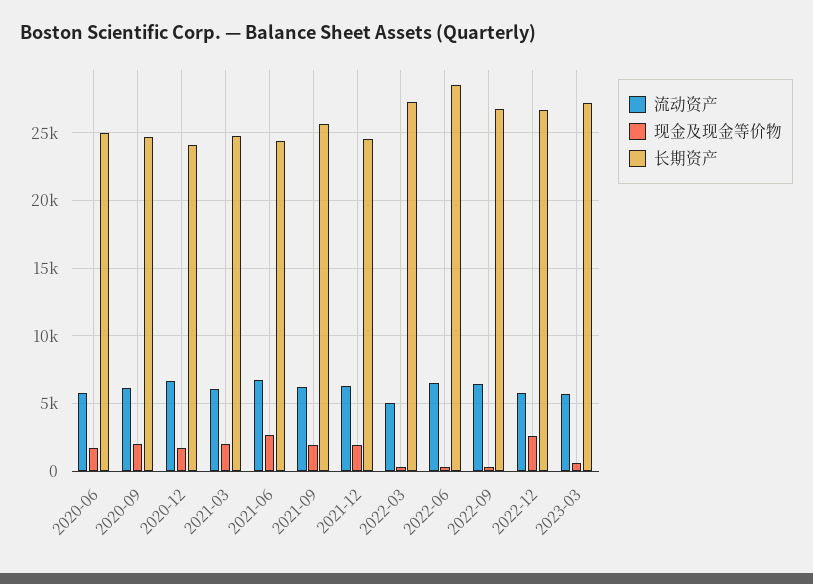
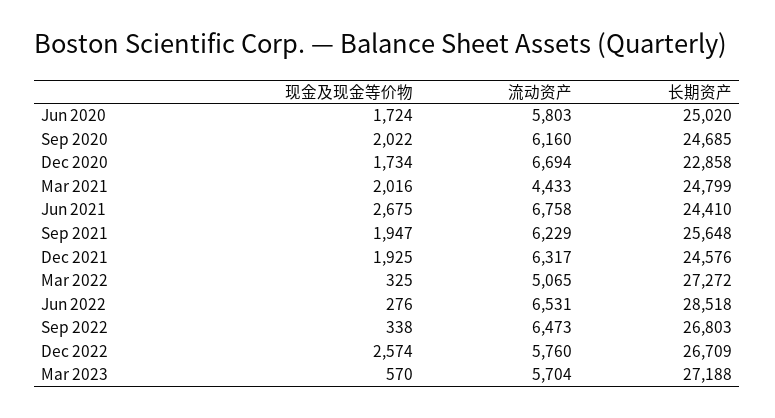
长期资产, 2020-12: 24000 -> 22858
流动资产, 2021-03: 6000 -> 4433

